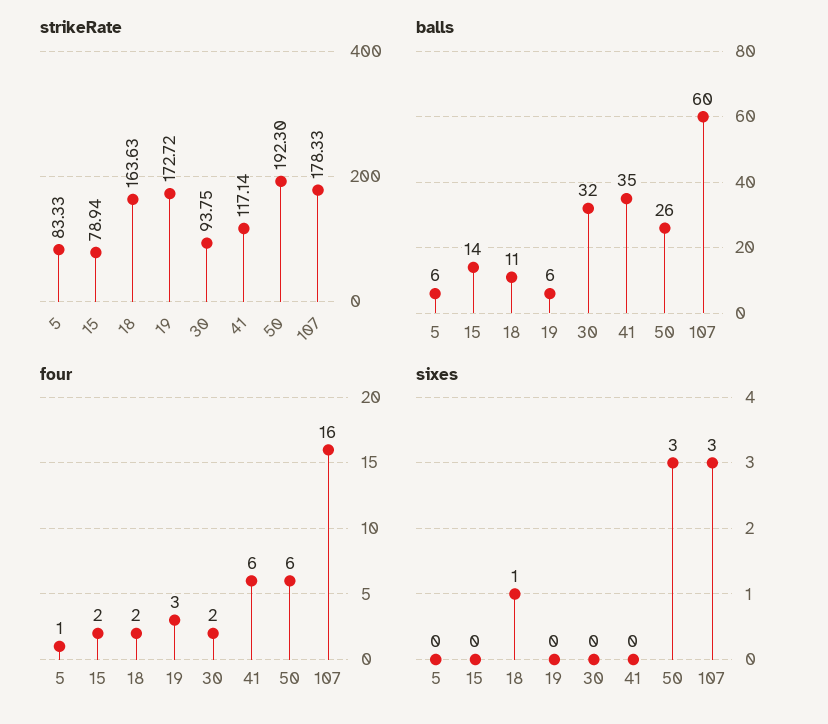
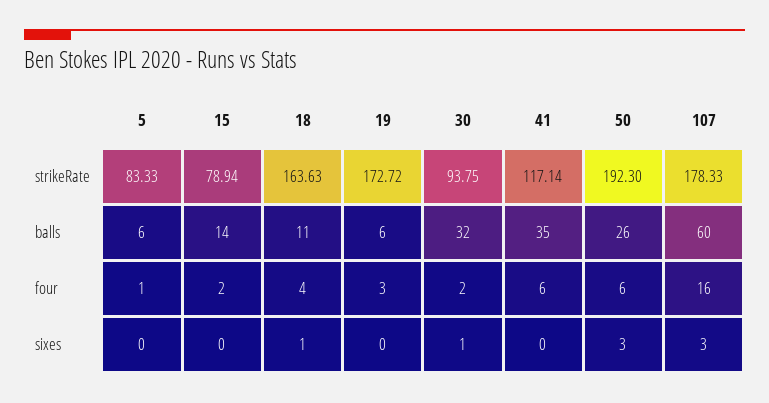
four, 18: 2 -> 4
sixes, 30: 0 -> 1

